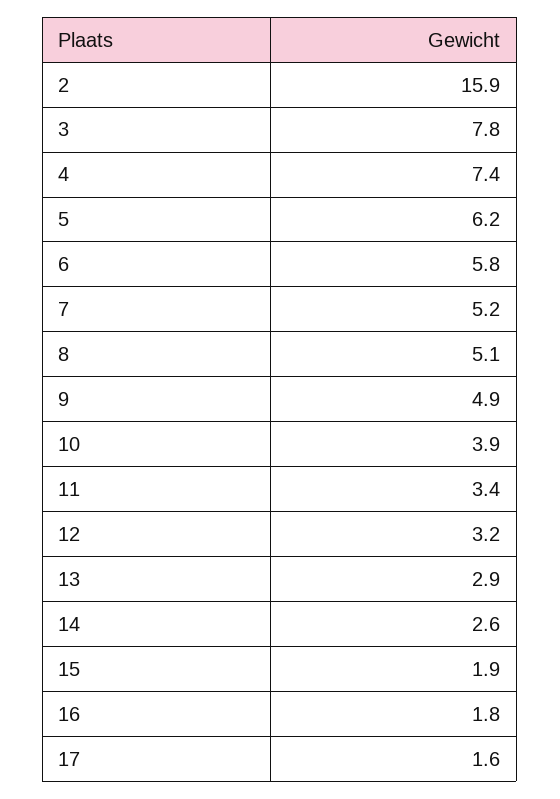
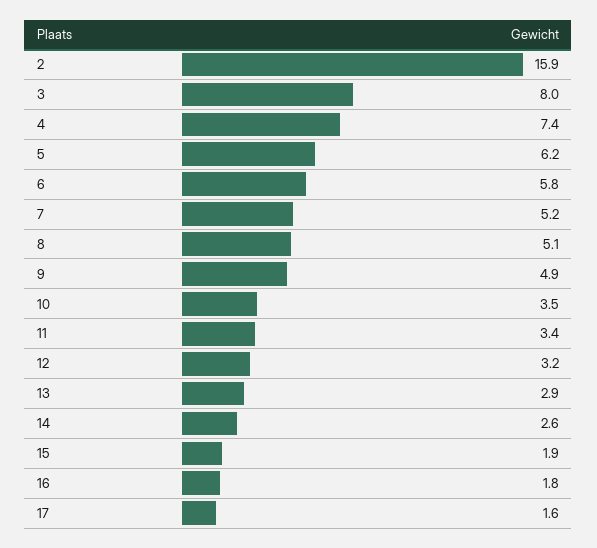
3: 7.8 -> 8
10: 3.9 -> 3.5

